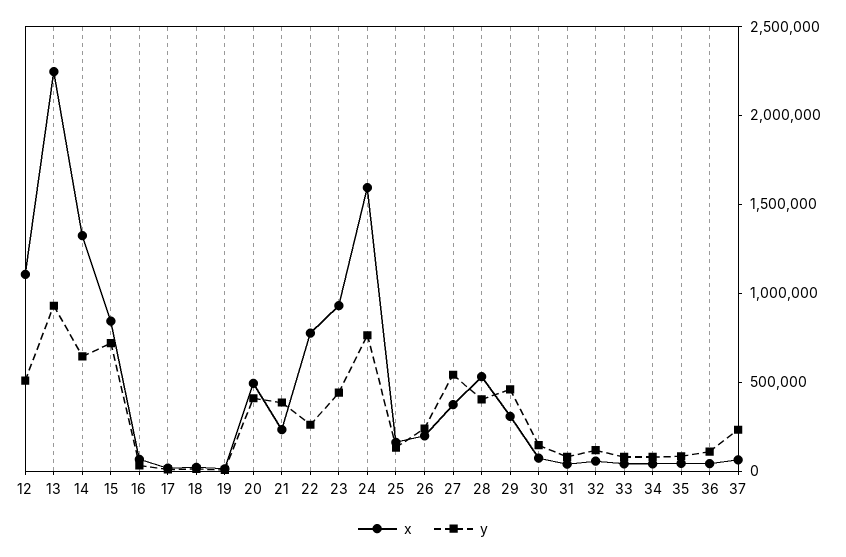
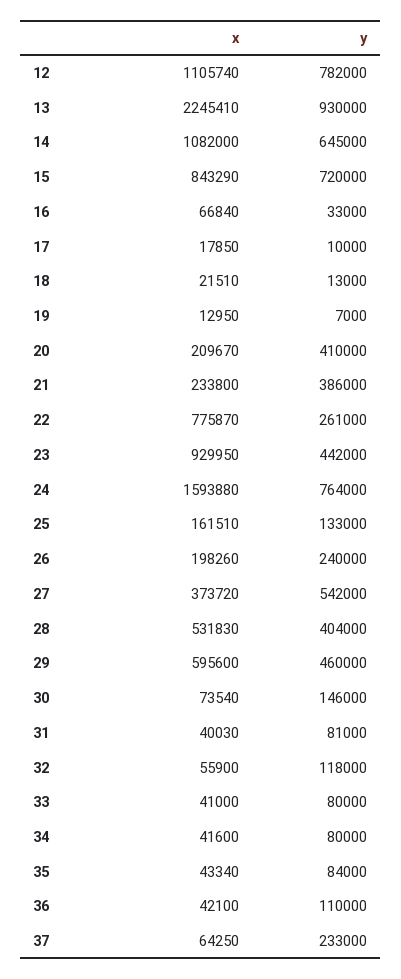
y, 12: 500000 -> 782000
x, 14: 1300000 -> 1082000
x, 20: 500000 -> 209670
x, 29: 300000 -> 595600

